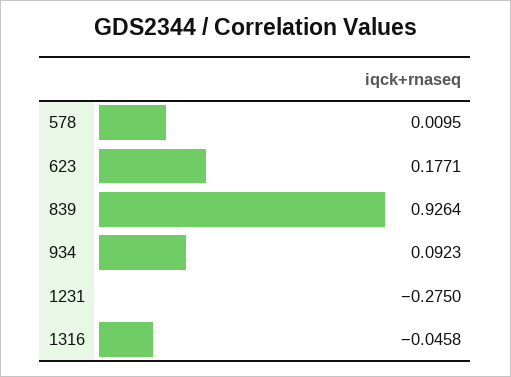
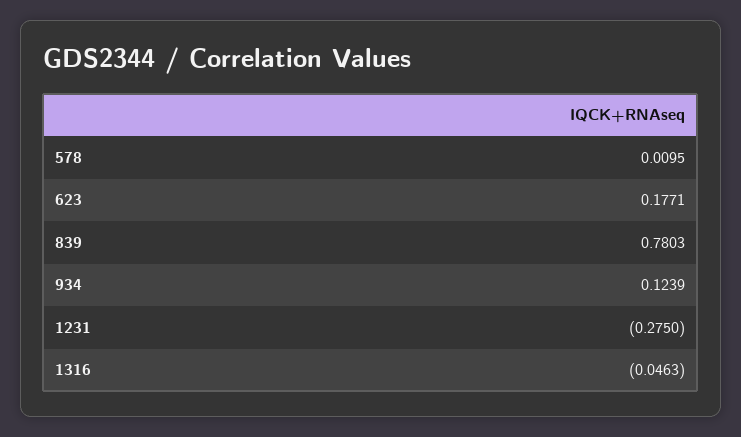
839: 0.9264 -> 0.7803
934: 0.0923 -> 0.1239
1316: -0.0458 -> -0.0463

